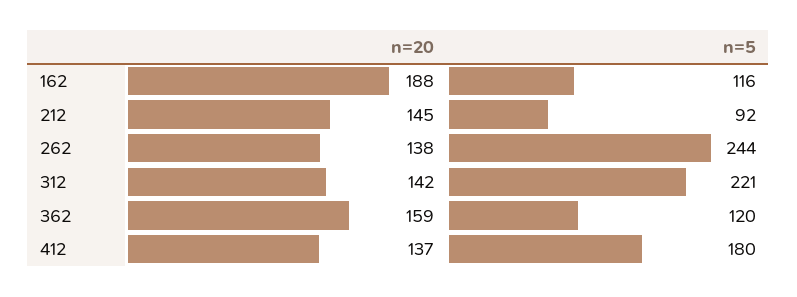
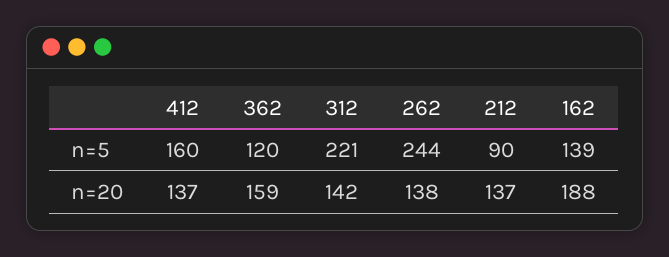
n=5, 162: 116 -> 139
n=20, 212: 145 -> 137
n=5, 212: 92 -> 90
n=5, 412: 180 -> 160

